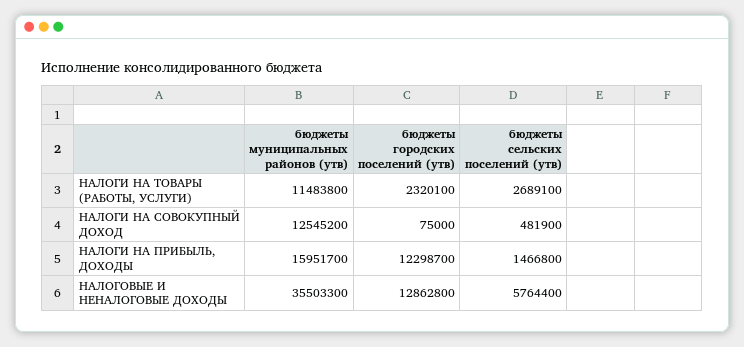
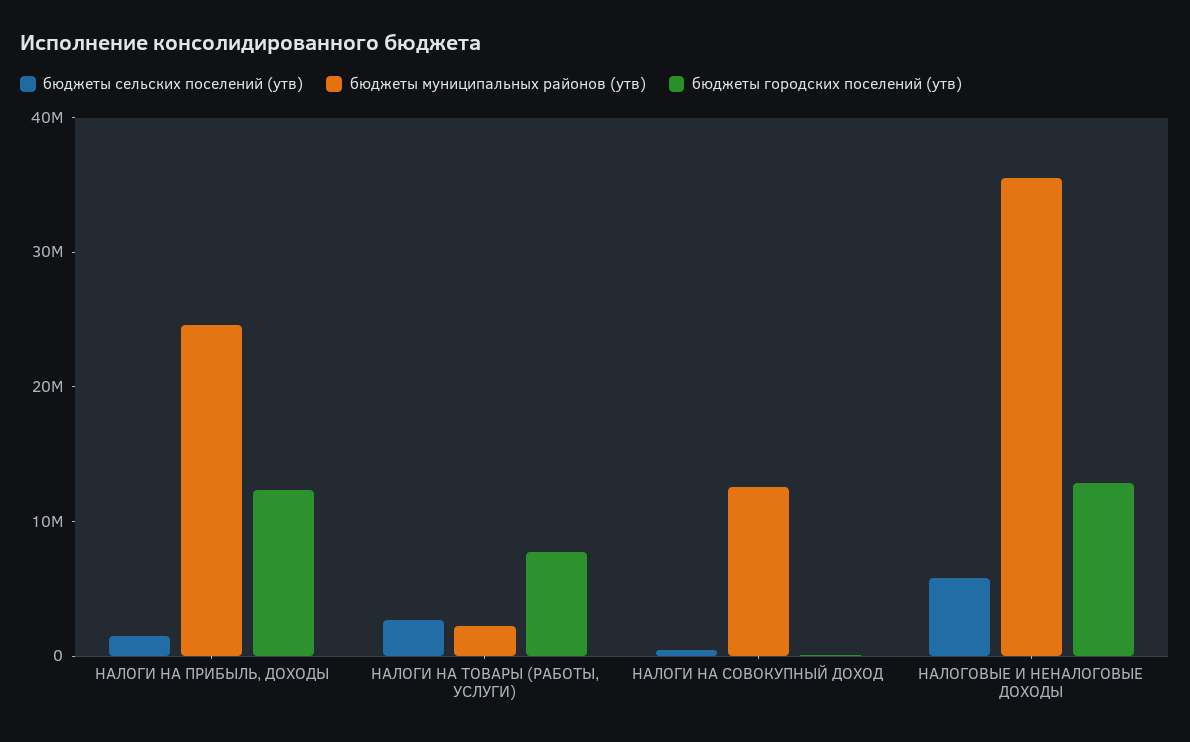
бюджеты муниципальных районов (утв), НАЛОГИ НА ТОВАРЫ (РАБОТЫ, УСЛУГИ): 11483800 -> 2000000
бюджеты городских поселений (утв), НАЛОГИ НА ТОВАРЫ (РАБОТЫ, УСЛУГИ): 2320100 -> 8000000
бюджеты муниципальных районов (утв), НАЛОГИ НА ПРИБЫЛЬ, ДОХОДЫ: 15951700 -> 24000000

